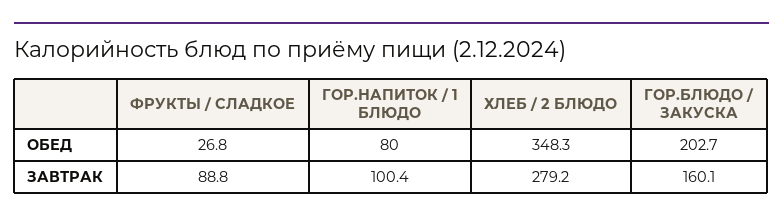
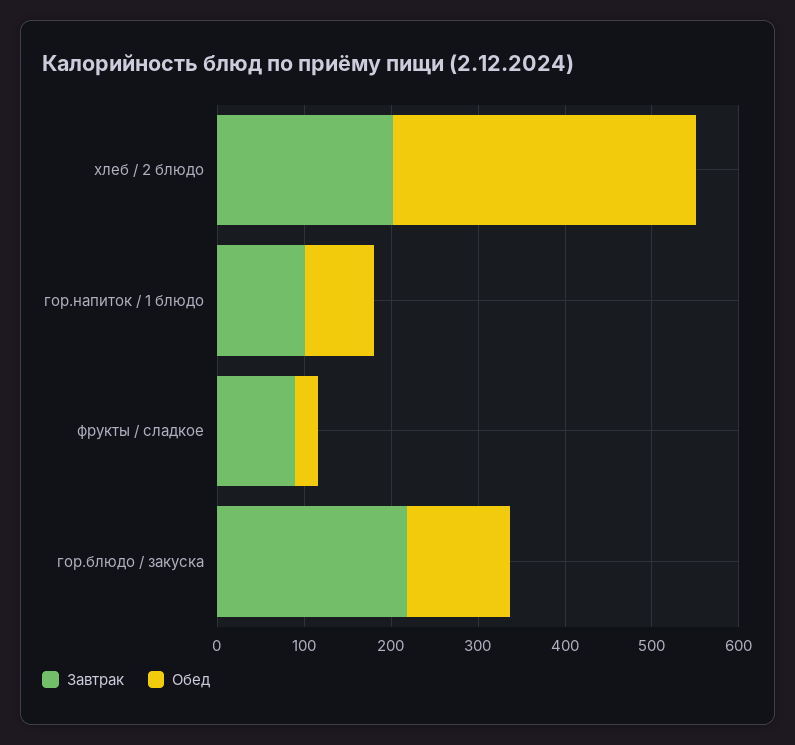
ОБЕД, ГОР.БЛЮДО / ЗАКУСКА: 202.7 -> 120
ЗАВТРАК, ХЛЕБ / 2 БЛЮДО: 279.2 -> 200
ЗАВТРАК, ГОР.БЛЮДО / ЗАКУСКА: 160.1 -> 220

